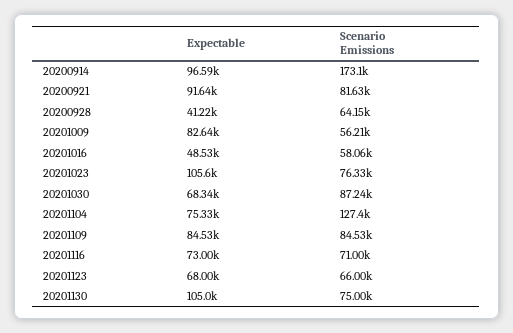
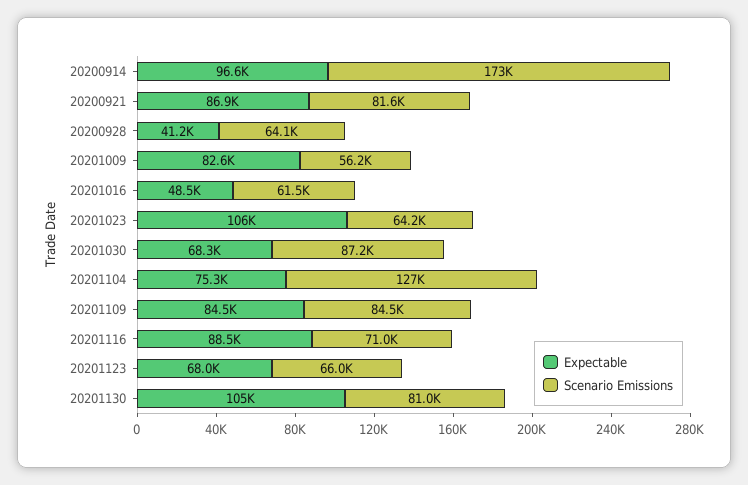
Expectable, 20200921: 91640 -> 86900
Scenario Emissions, 20201016: 58060 -> 61500
Scenario Emissions, 20201023: 76330 -> 64200
Expectable, 20201116: 73000 -> 88500
Scenario Emissions, 20201130: 75000 -> 81000

